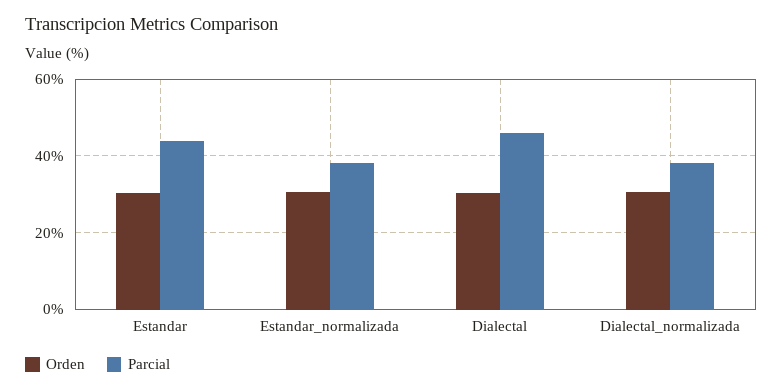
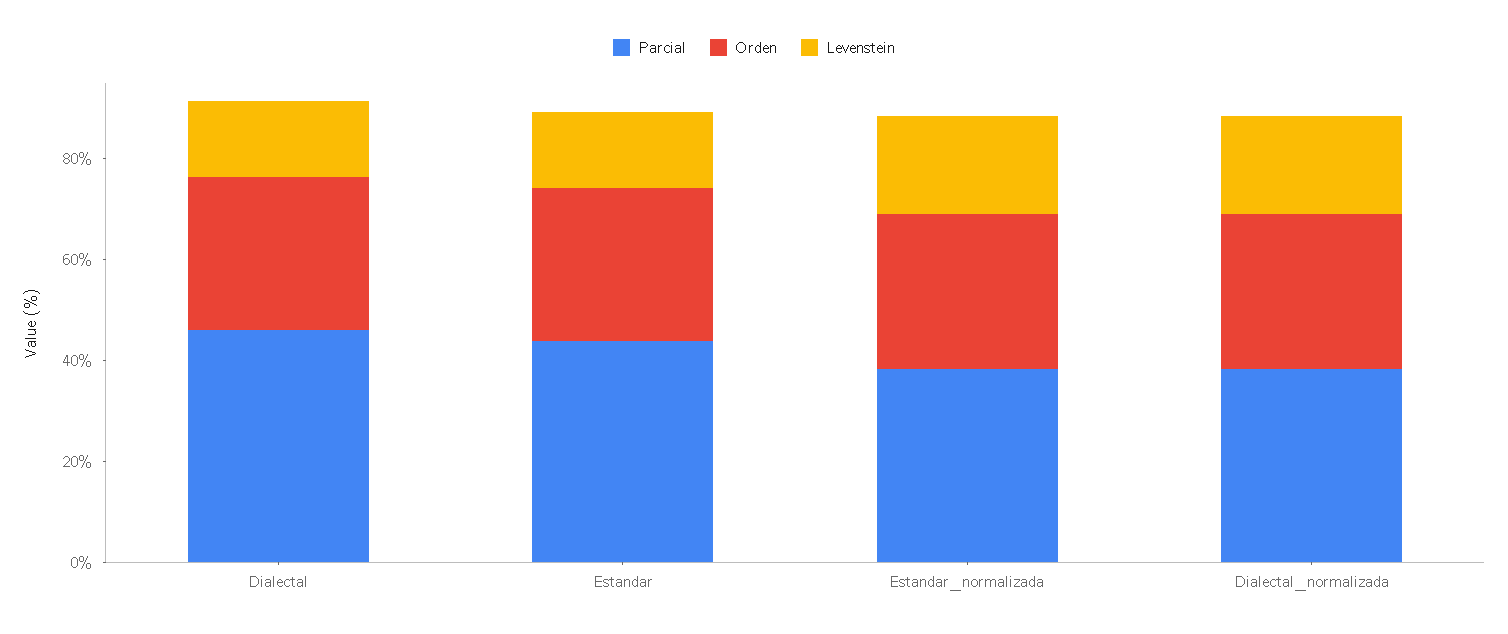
Levenstein, Dialectal: none -> 15
Levenstein, Estandar: none -> 15
Levenstein, Estandar_normalizada: none -> 20
Levenstein, Dialectal_normalizada: none -> 20

